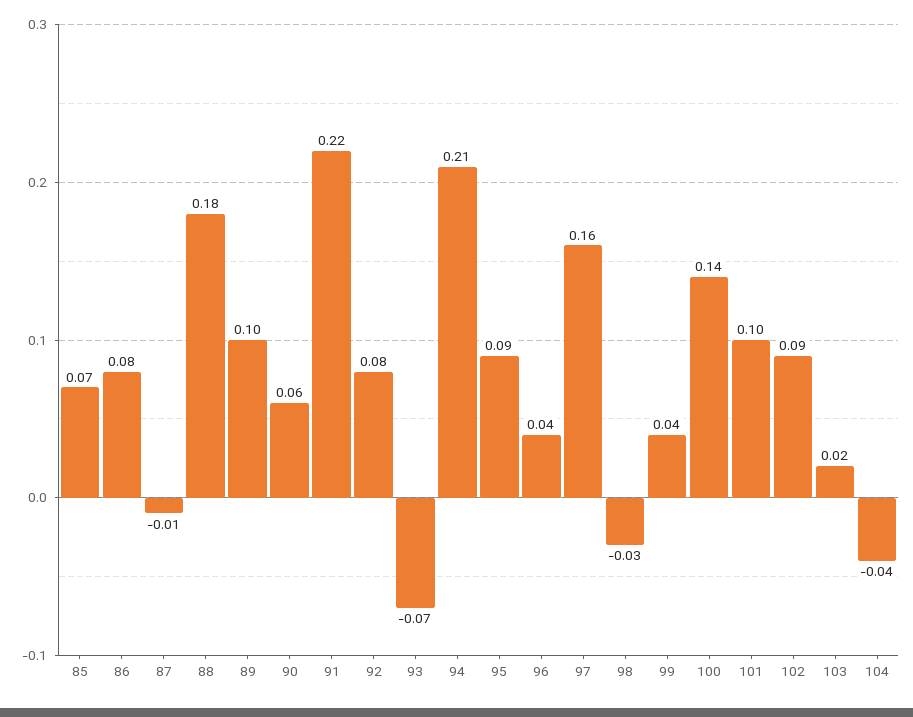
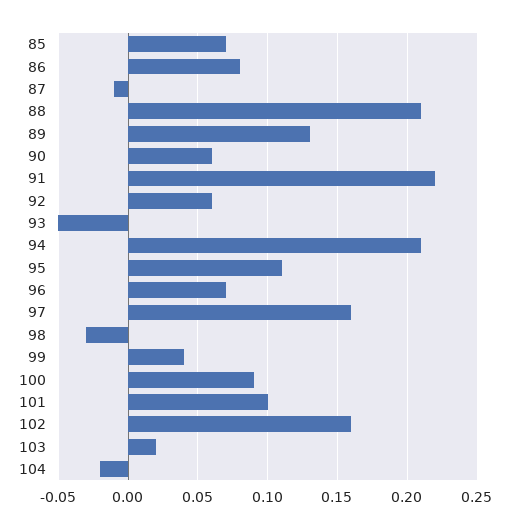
88: 0.18 -> 0.21
89: 0.1 -> 0.13
92: 0.08 -> 0.06
93: -0.07 -> -0.05
95: 0.09 -> 0.11
96: 0.04 -> 0.07
100: 0.14 -> 0.09
102: 0.09 -> 0.16
104: -0.04 -> -0.02

